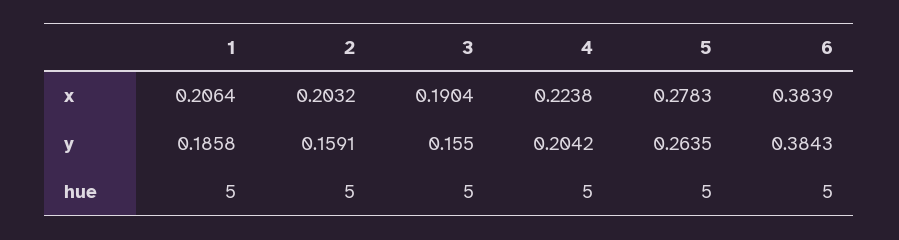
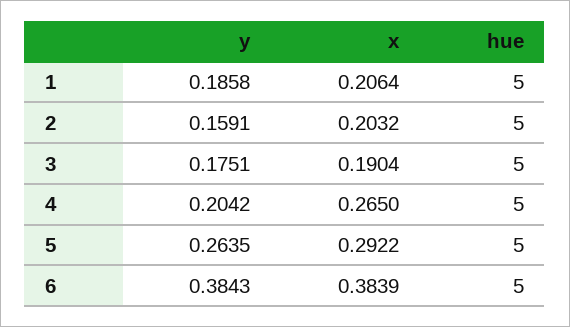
4, x: 0.2238 -> 0.265
5, x: 0.2783 -> 0.2922
3, y: 0.155 -> 0.1751

